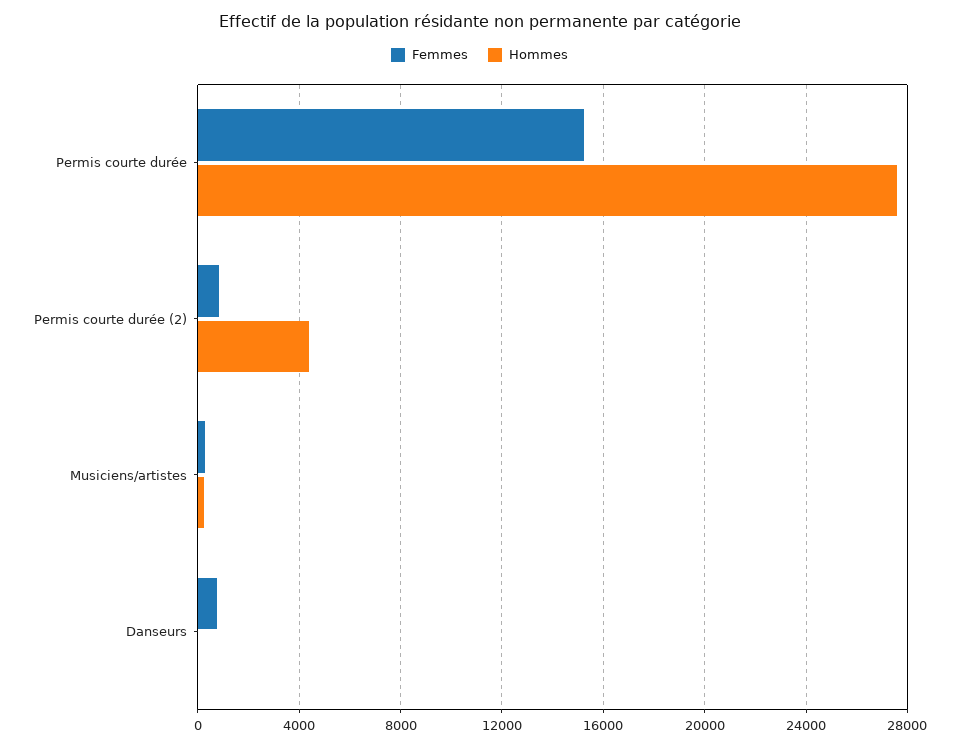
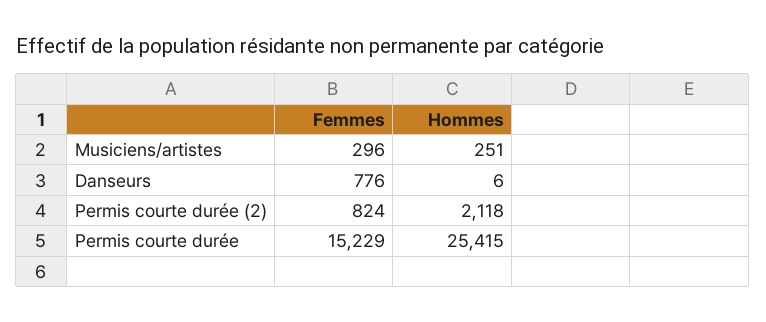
Hommes, Permis courte durée: 27500 -> 25415
Hommes, Permis courte durée (2): 4500 -> 2118

